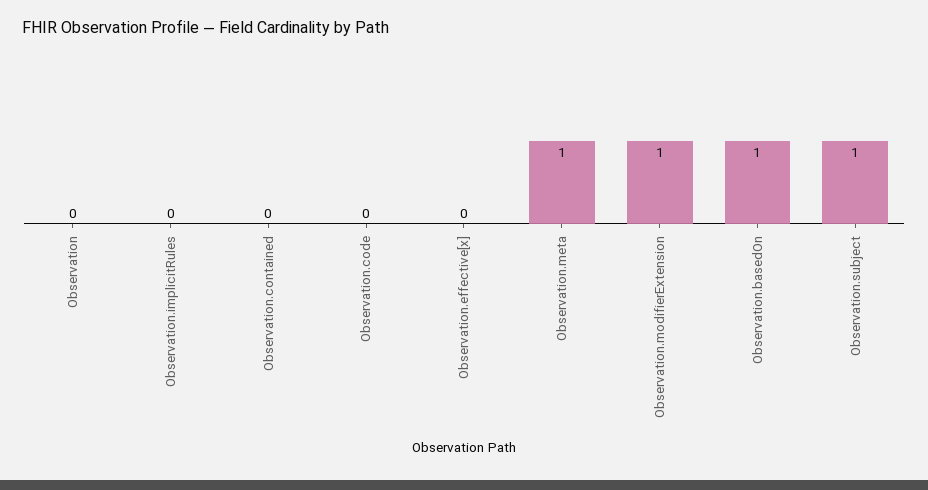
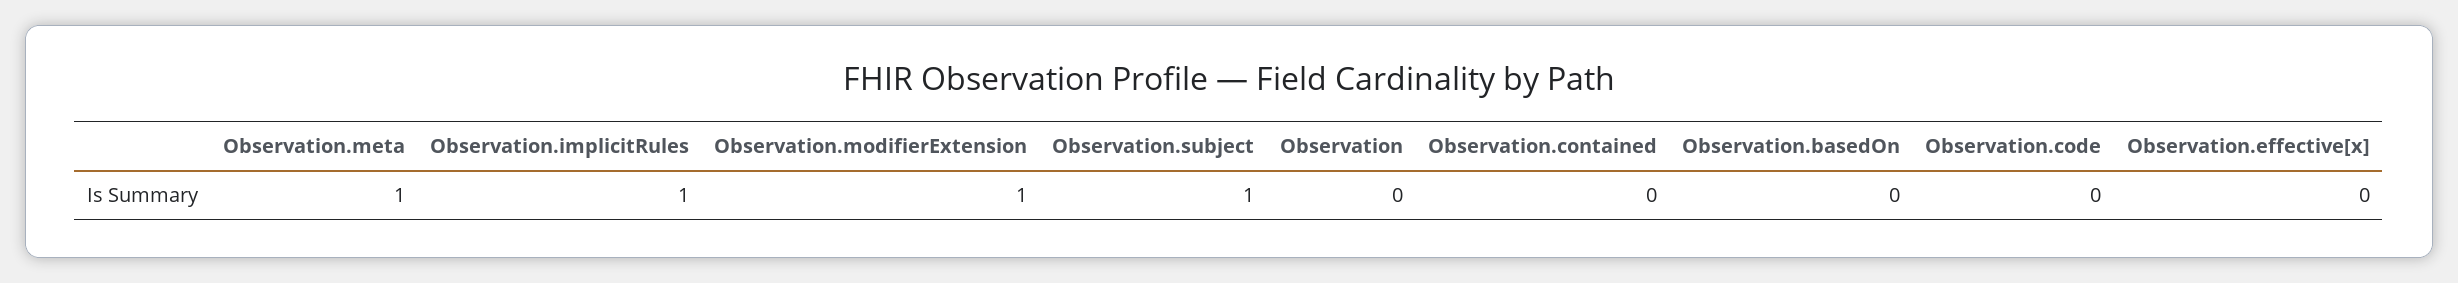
Observation.implicitRules: 0 -> 1
Observation.basedOn: 1 -> 0

